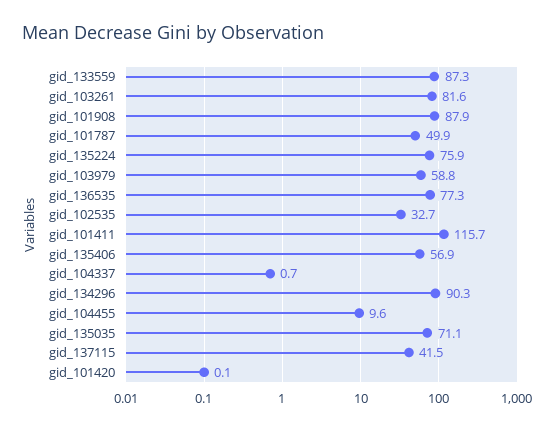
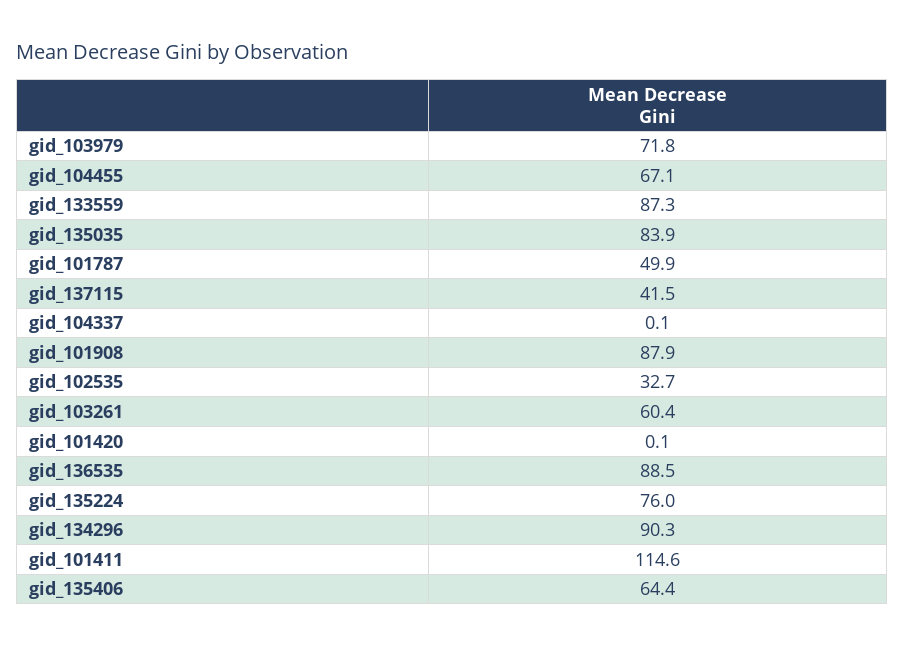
gid_103261: 81.6 -> 60.4
gid_135224: 75.9 -> 76
gid_103979: 58.8 -> 71.8
gid_136535: 77.3 -> 88.5
gid_101411: 115.7 -> 114.6
gid_135406: 56.9 -> 64.4
gid_104337: 0.7 -> 0.1
gid_104455: 9.6 -> 67.1
gid_135035: 71.1 -> 83.9

